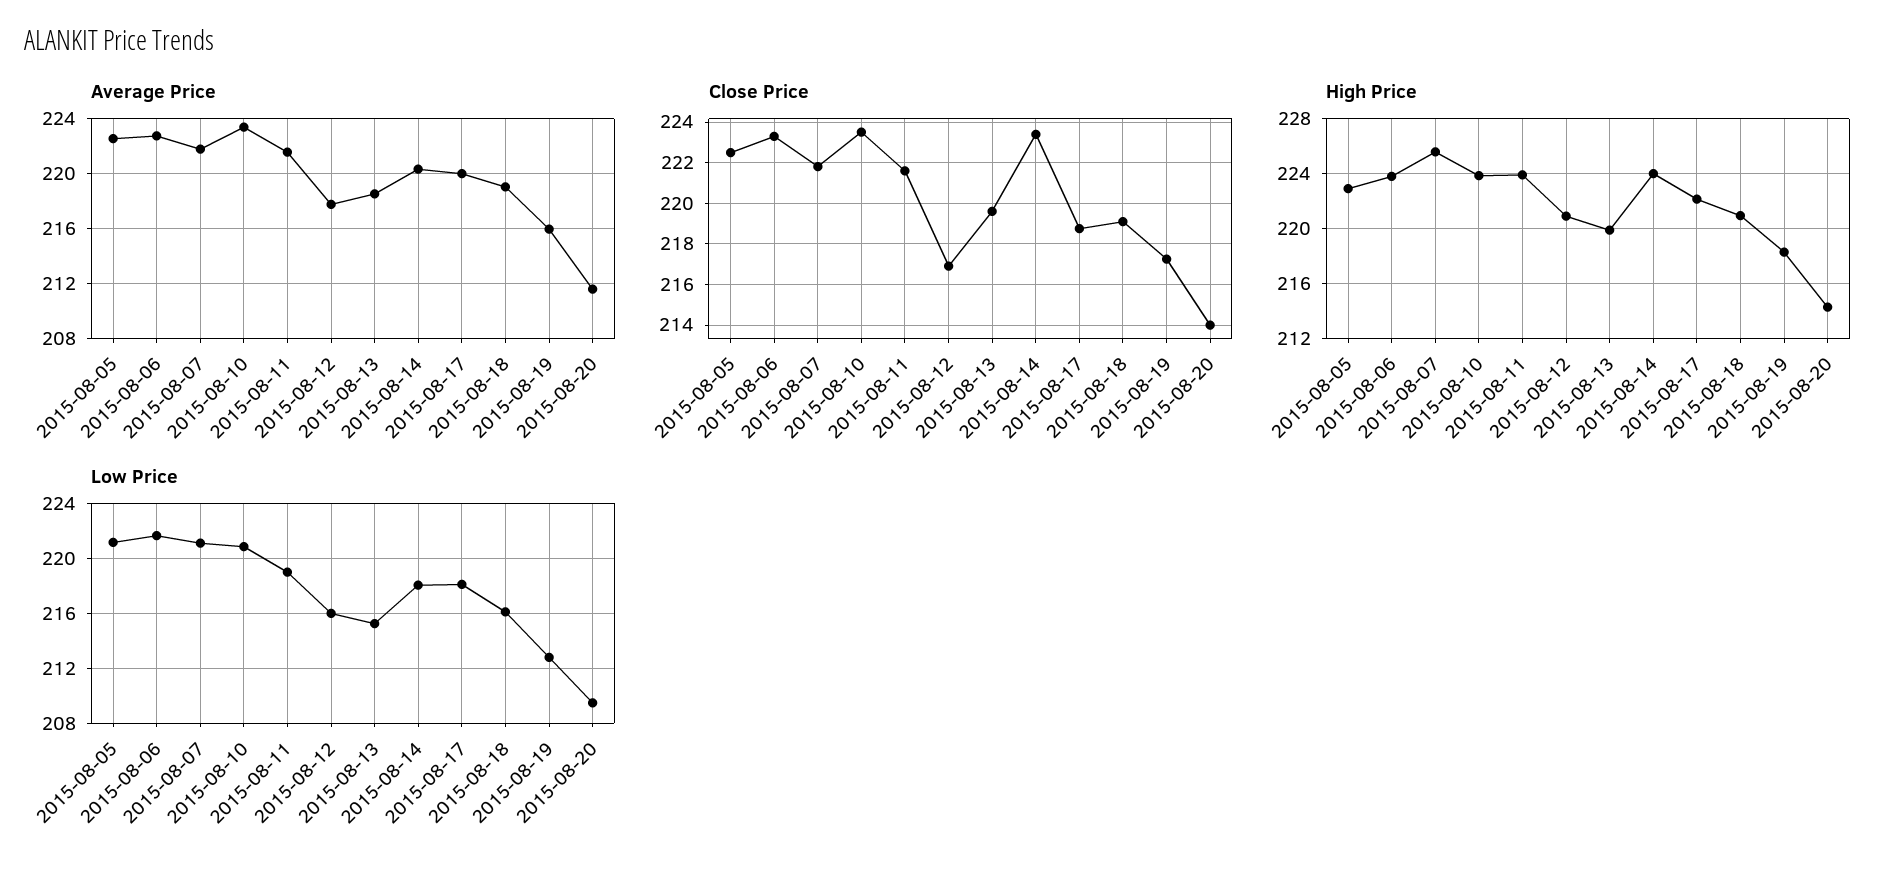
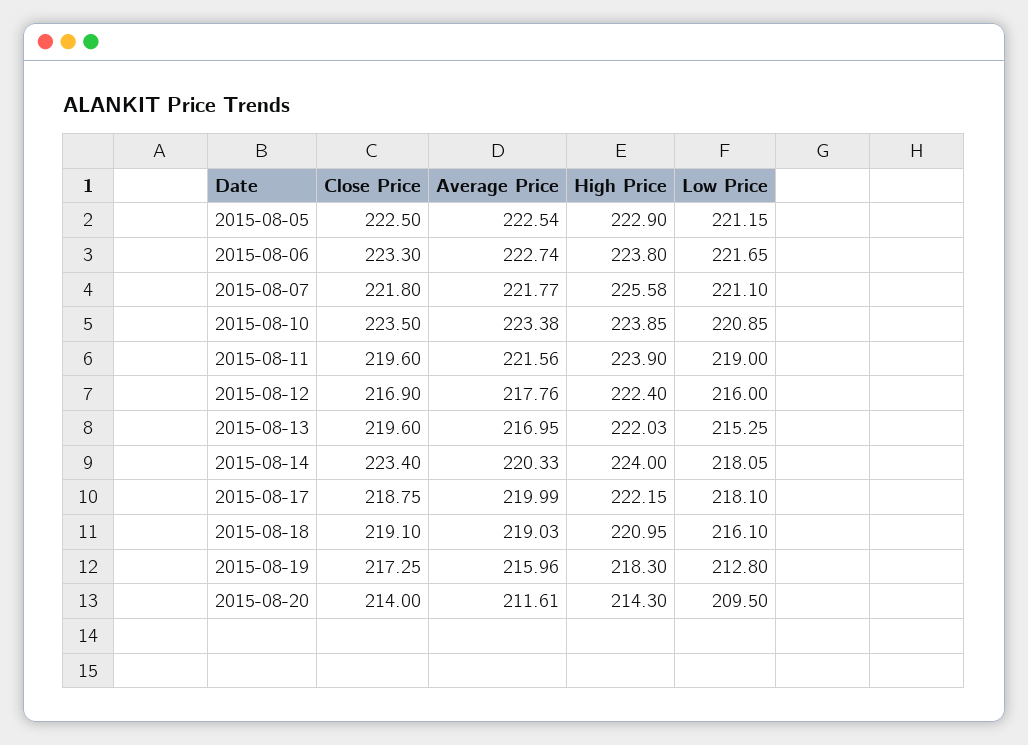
Average Price, 2015-08-13: 218.5 -> 216.95
Close Price, 2015-08-11: 221.5 -> 219.6
High Price, 2015-08-12: 221 -> 222.4
High Price, 2015-08-13: 220 -> 222.03

